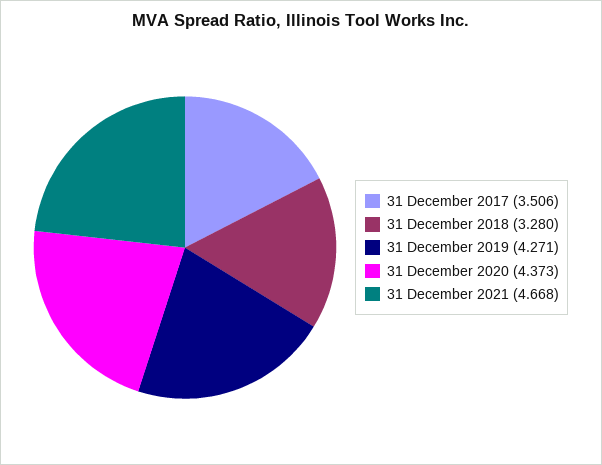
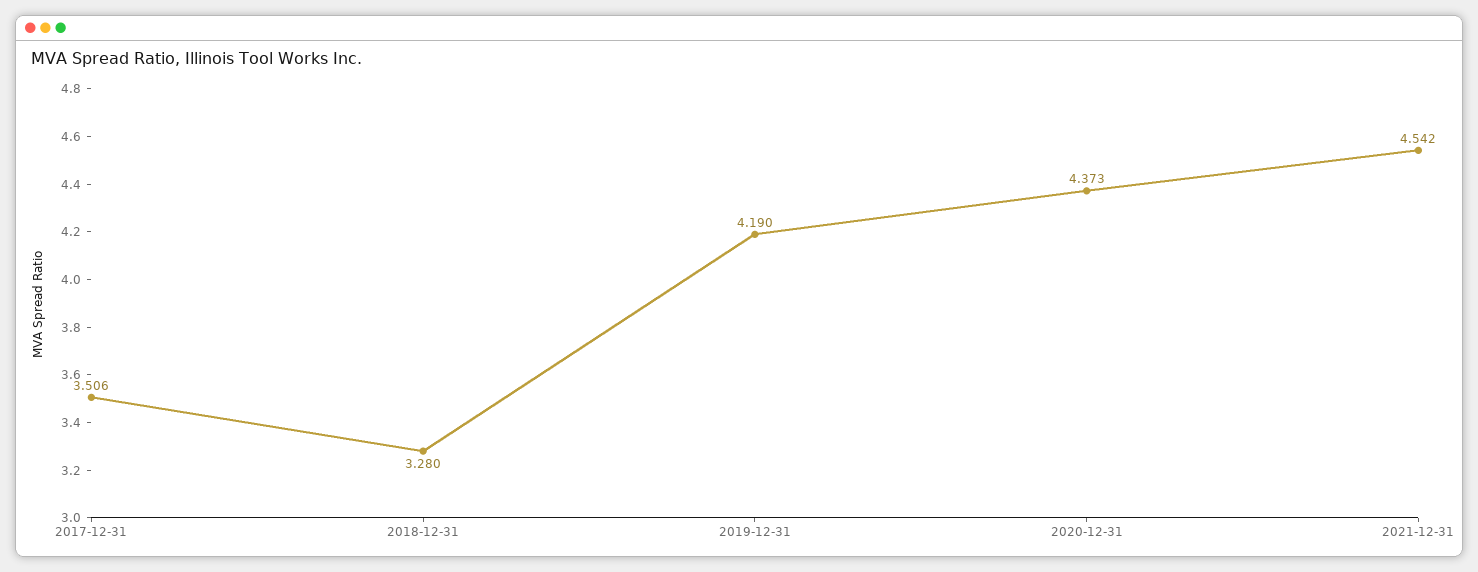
31 December 2019: 4.271 -> 4.19
31 December 2021: 4.668 -> 4.542

